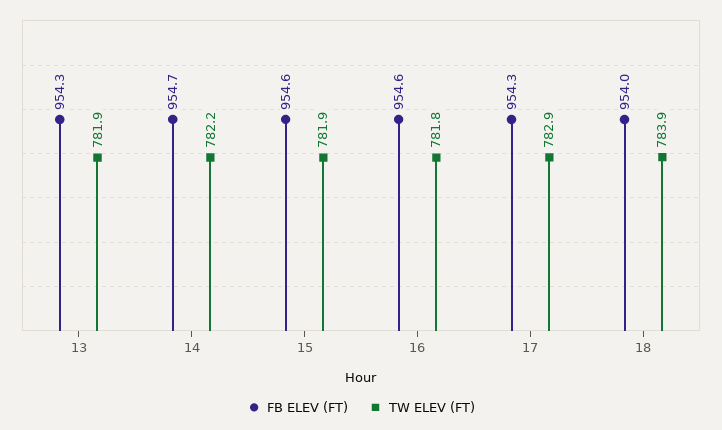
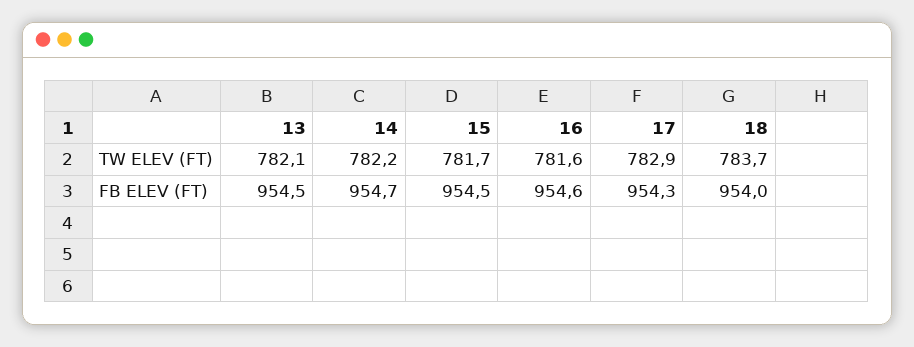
FB ELEV (FT), 13: 954.3 -> 954.5
TW ELEV (FT), 13: 781.9 -> 782.1
FB ELEV (FT), 15: 954.6 -> 954.5
TW ELEV (FT), 15: 781.9 -> 781.7
TW ELEV (FT), 16: 781.8 -> 781.6
TW ELEV (FT), 18: 783.9 -> 783.7

